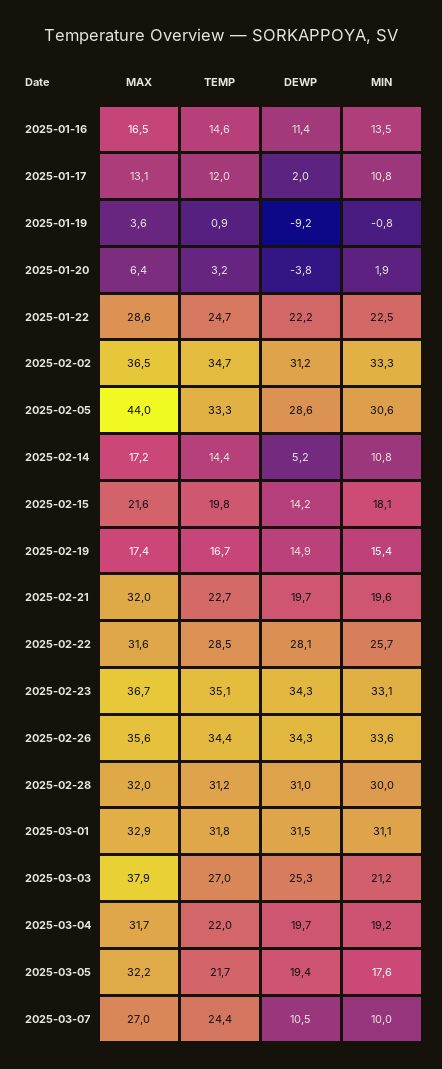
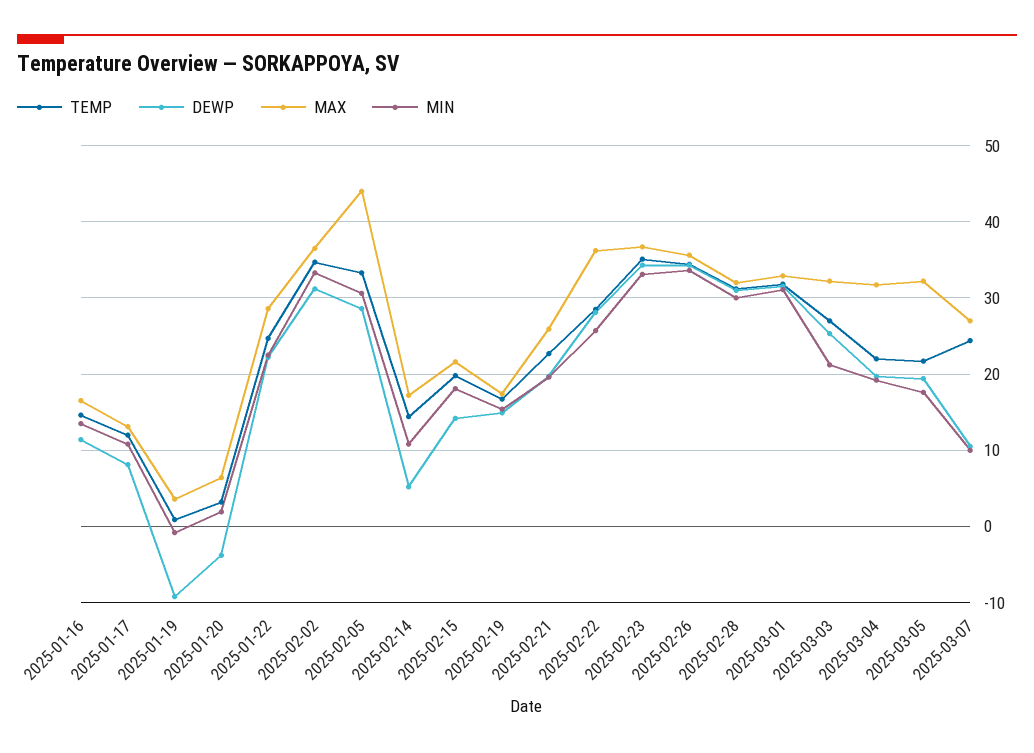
DEWP, 2025-01-17: 2 -> 8
MAX, 2025-02-21: 32 -> 26
MAX, 2025-02-22: 31.6 -> 36
MAX, 2025-03-03: 37.9 -> 32

